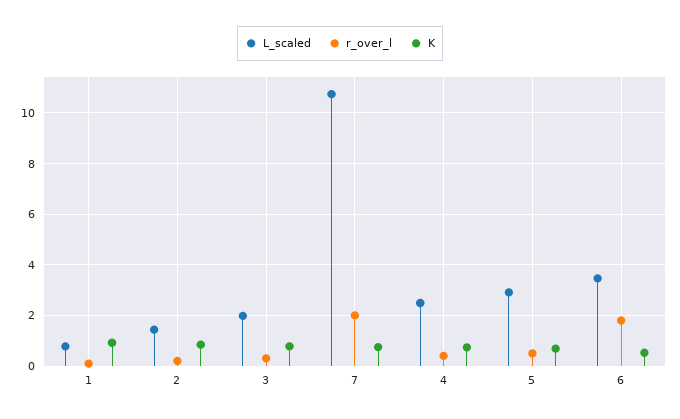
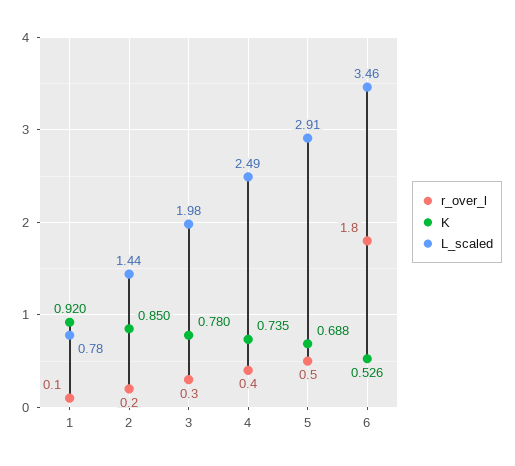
L_scaled, 7: 10.75 -> none
r_over_l, 7: 2 -> none
K, 7: 0.75 -> none

